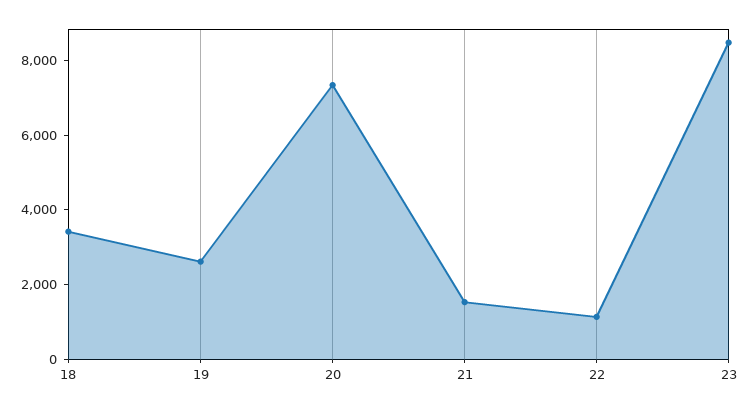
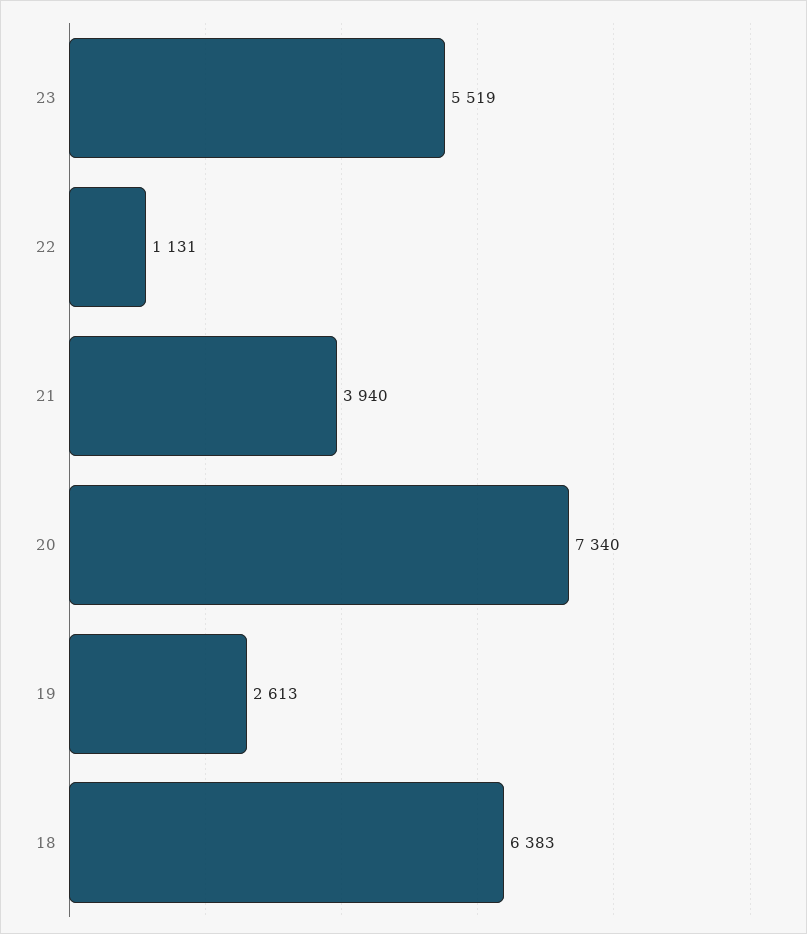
18: 3500 -> 6383
21: 1500 -> 3940
23: 8500 -> 5519

